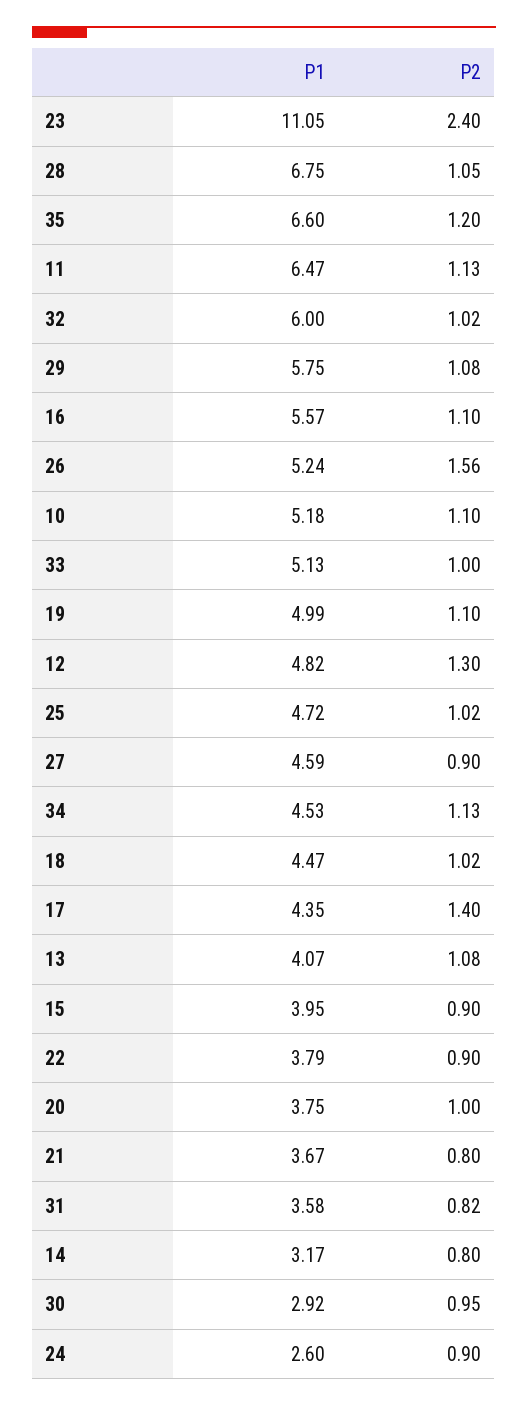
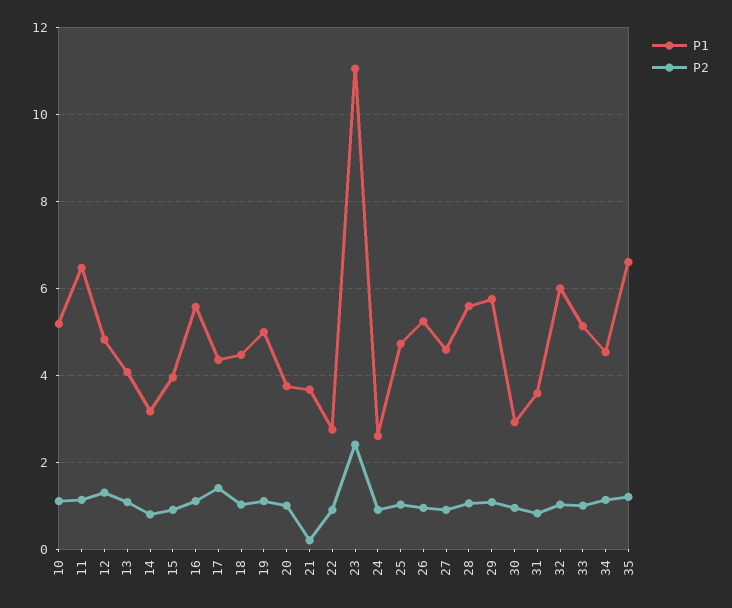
P1, 28: 6.75 -> 5.6
P2, 26: 1.56 -> 1
P1, 22: 3.79 -> 2.8
P2, 21: 0.8 -> 0.2

